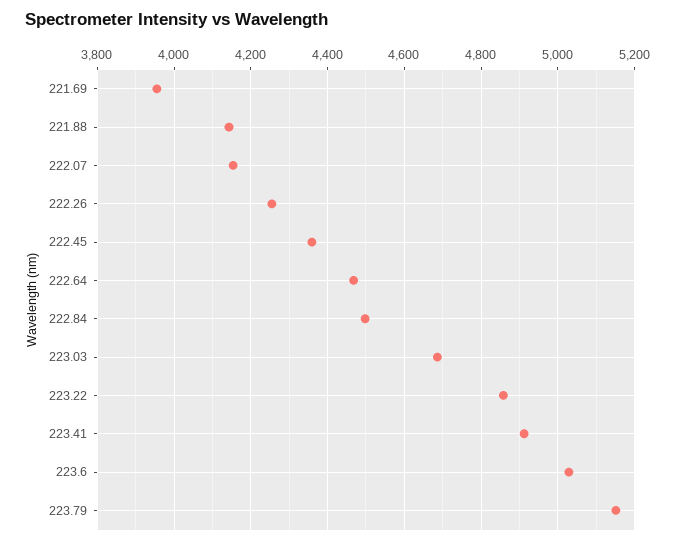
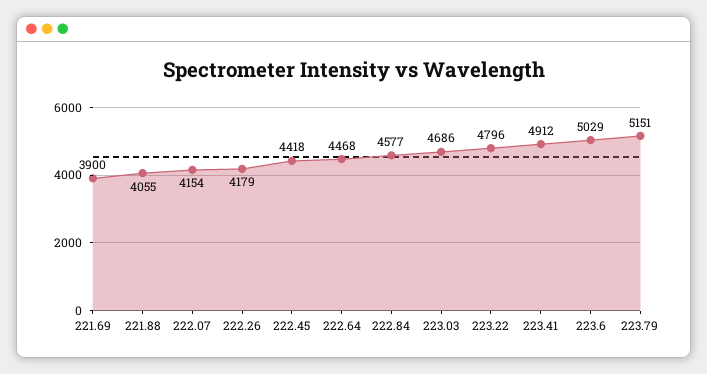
221.69: 3960 -> 3900
221.88: 4140 -> 4055
222.26: 4260 -> 4179
222.45: 4360 -> 4418
222.84: 4500 -> 4577
223.22: 4860 -> 4796

